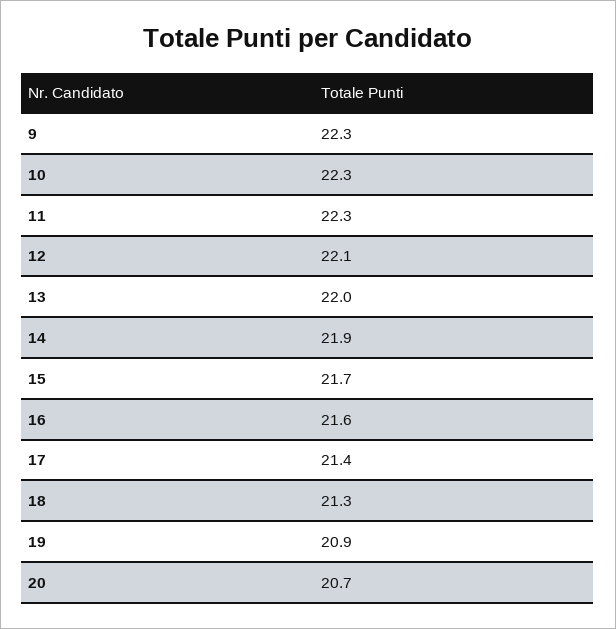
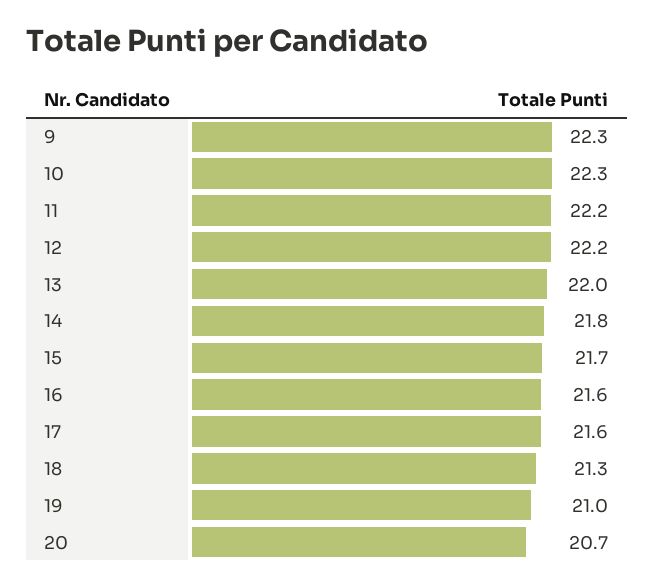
11: 22.3 -> 22.2
12: 22.1 -> 22.2
14: 21.9 -> 21.8
17: 21.4 -> 21.6
19: 20.9 -> 21

